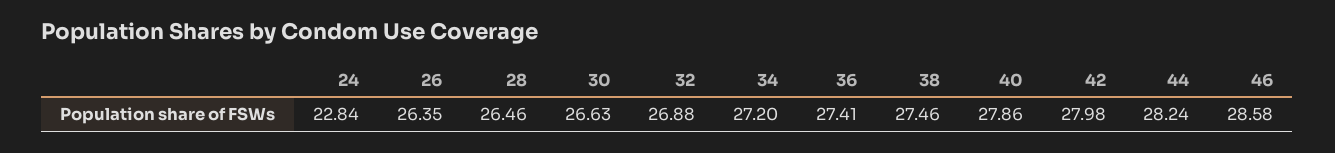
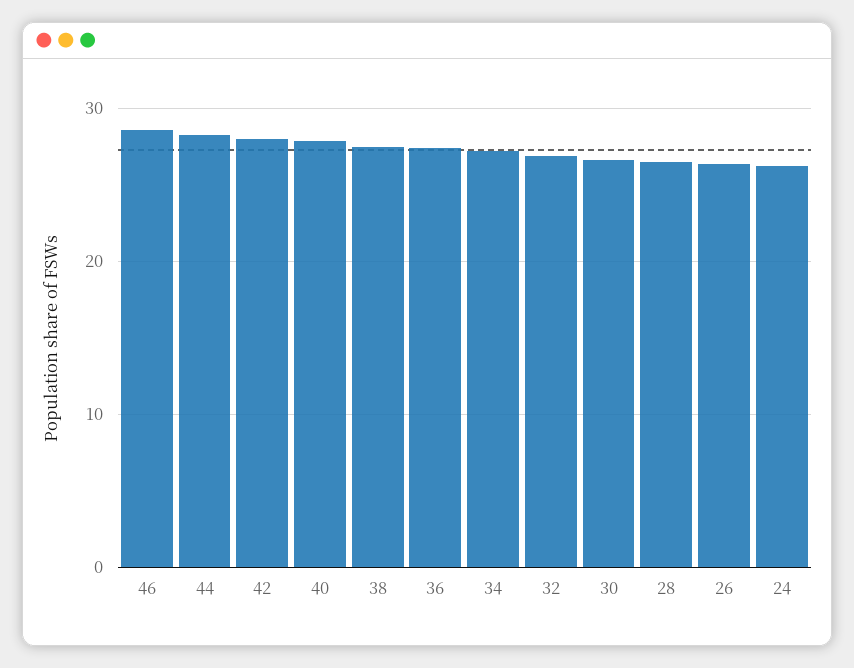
24: 22.84 -> 26

